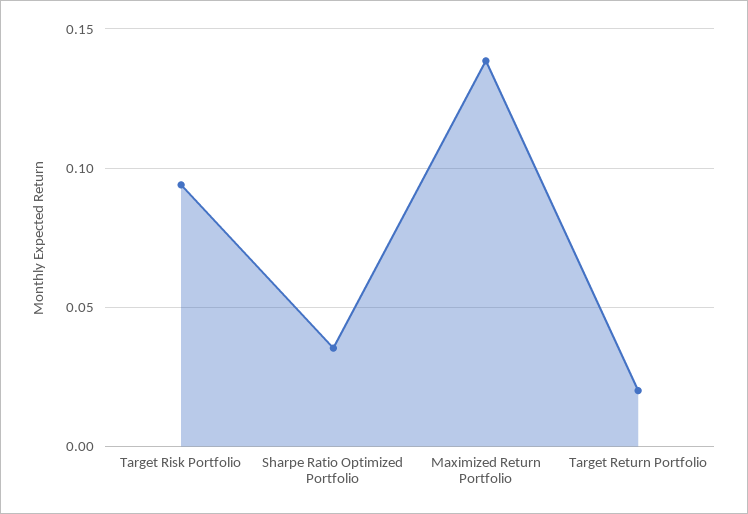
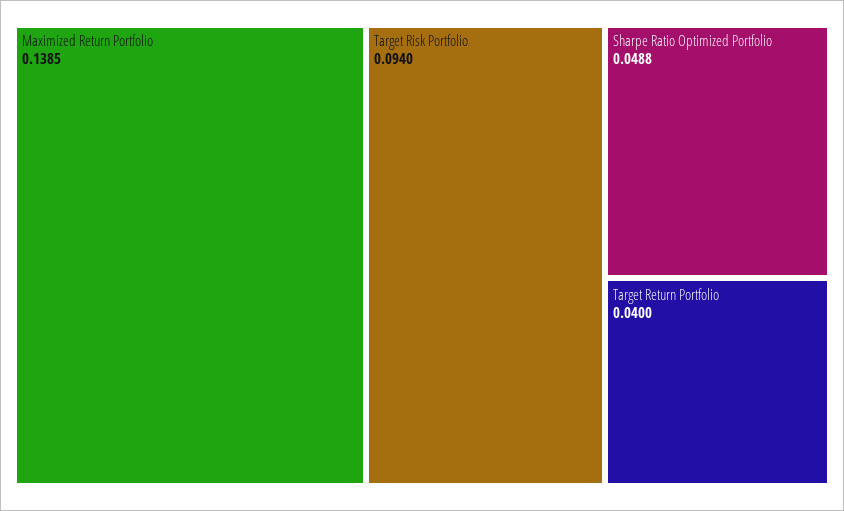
Sharpe Ratio Optimized Portfolio: 0.035 -> 0.0488
Target Return Portfolio: 0.02 -> 0.04

